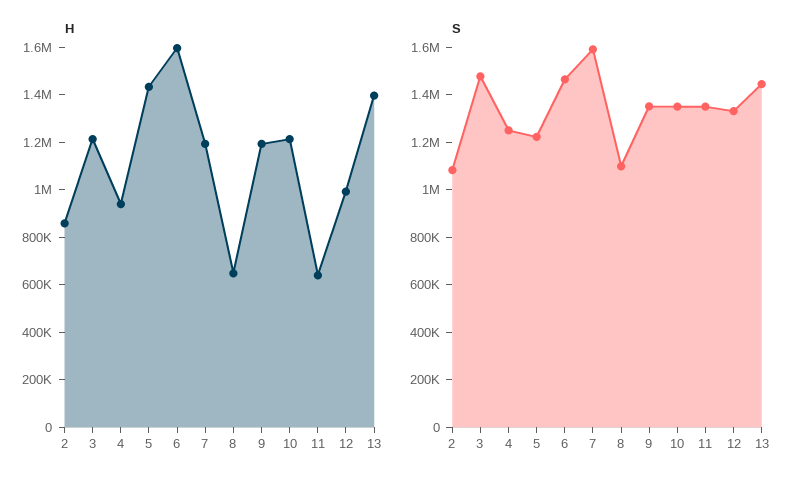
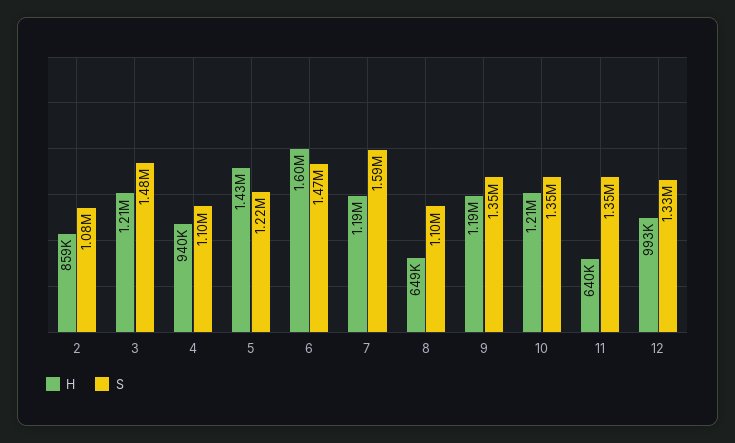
H, 13: 1400000 -> none
S, 4: 1250000 -> 1100000
S, 13: 1450000 -> none

